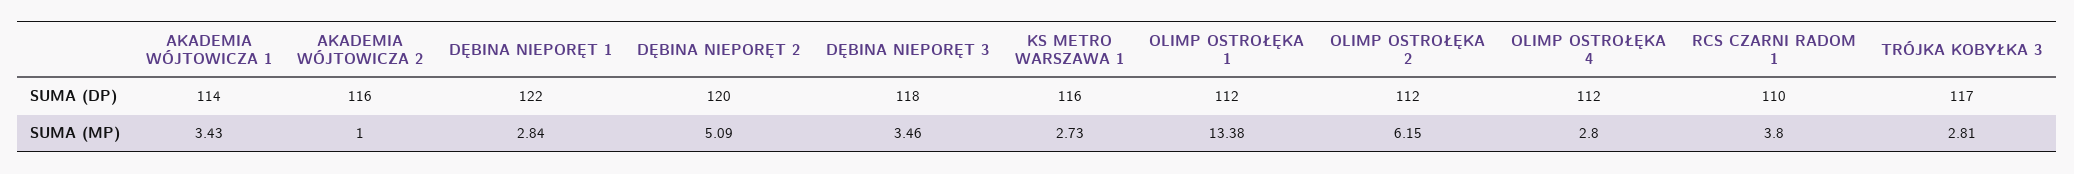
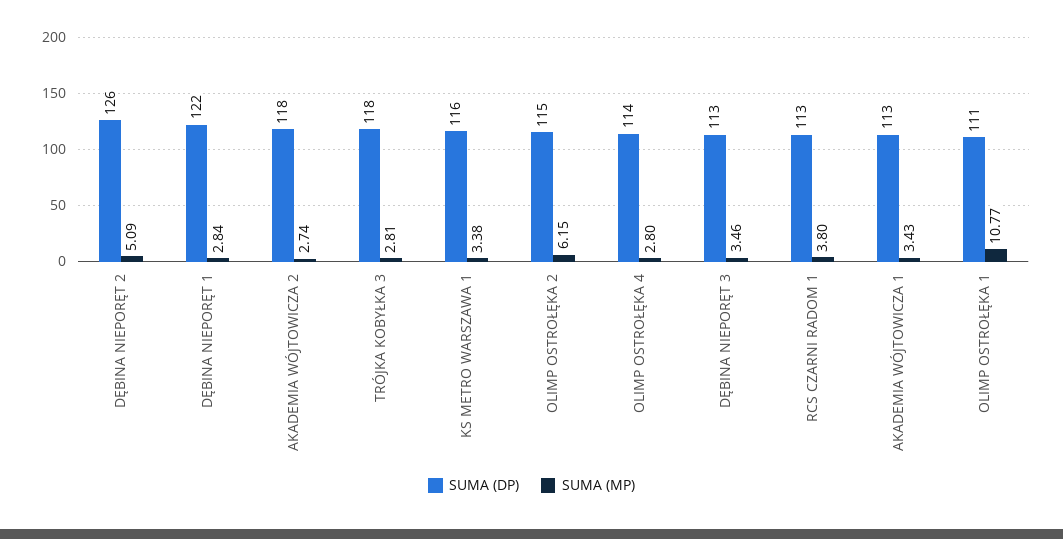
SUMA (DP), AKADEMIA WÓJTOWICZA 1: 114 -> 113
SUMA (DP), AKADEMIA WÓJTOWICZA 2: 116 -> 118
SUMA (DP), DĘBINA NIEPORĘT 2: 120 -> 126
SUMA (DP), DĘBINA NIEPORĘT 3: 118 -> 113
SUMA (DP), OLIMP OSTROŁĘKA 1: 112 -> 111
SUMA (DP), OLIMP OSTROŁĘKA 2: 112 -> 115
SUMA (DP), OLIMP OSTROŁĘKA 4: 112 -> 114
SUMA (DP), RCS CZARNI RADOM 1: 110 -> 113
SUMA (DP), TRÓJKA KOBYŁKA 3: 117 -> 118
SUMA (MP), AKADEMIA WÓJTOWICZA 2: 1 -> 2.74
SUMA (MP), KS METRO WARSZAWA 1: 2.73 -> 3.38
SUMA (MP), OLIMP OSTROŁĘKA 1: 13.38 -> 10.77

